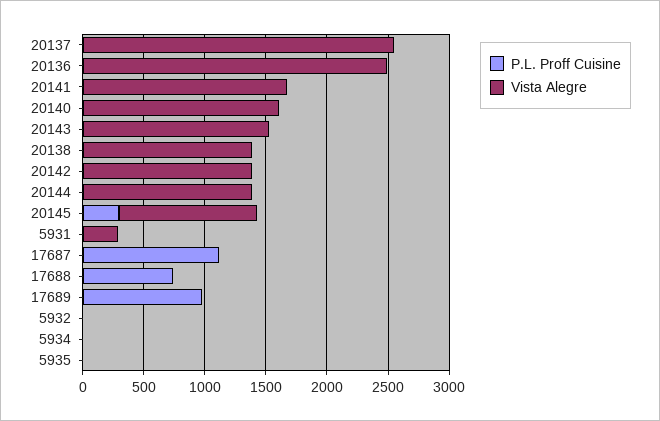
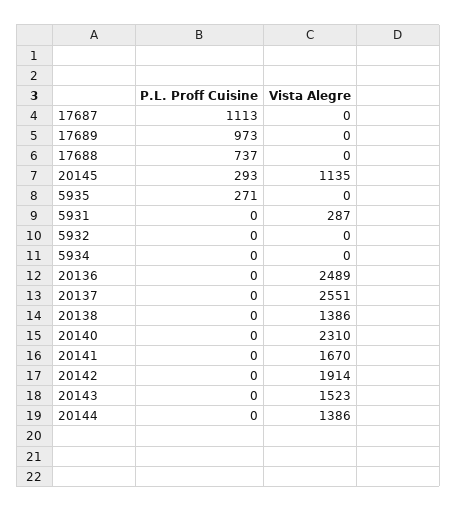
Vista Alegre, 20140: 1600 -> 2310
Vista Alegre, 20142: 1400 -> 1914
P.L. Proff Cuisine, 5935: 0 -> 271

